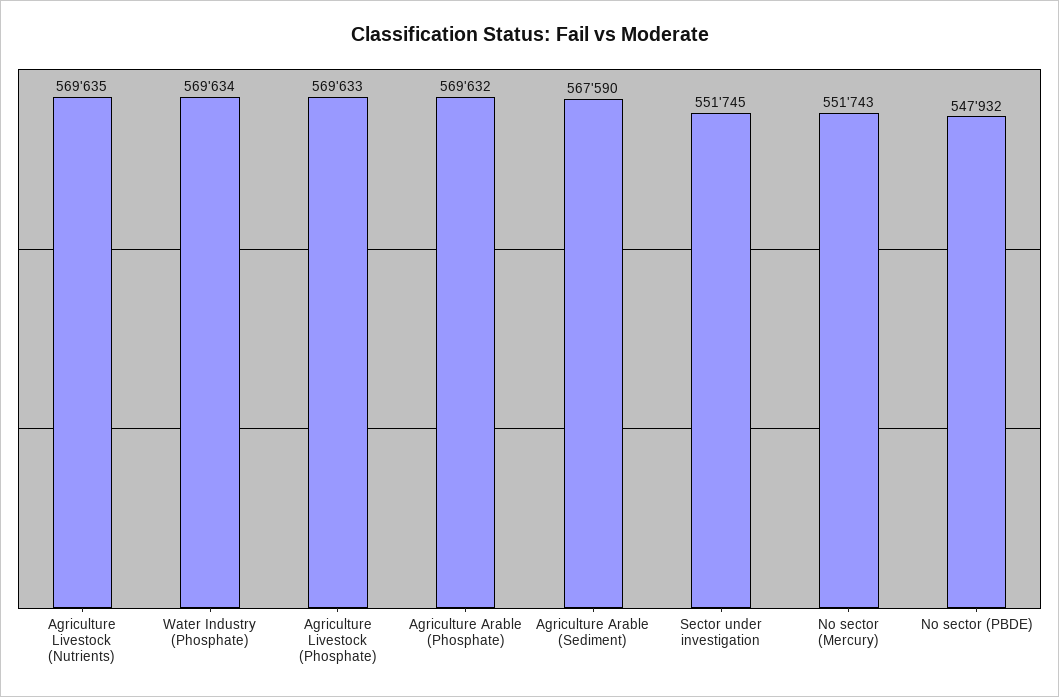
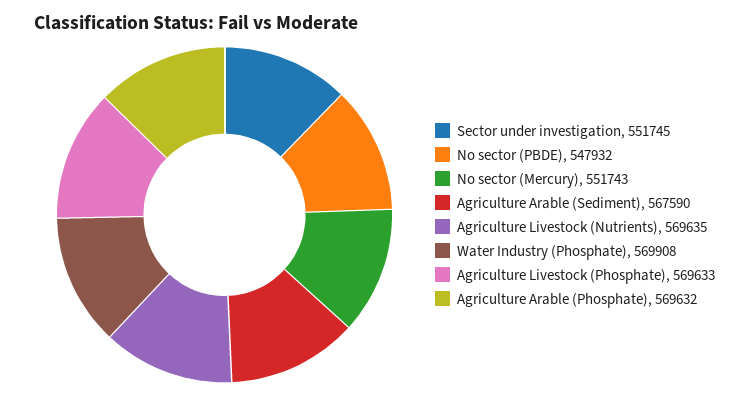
Water Industry (Phosphate): 569634 -> 569908

